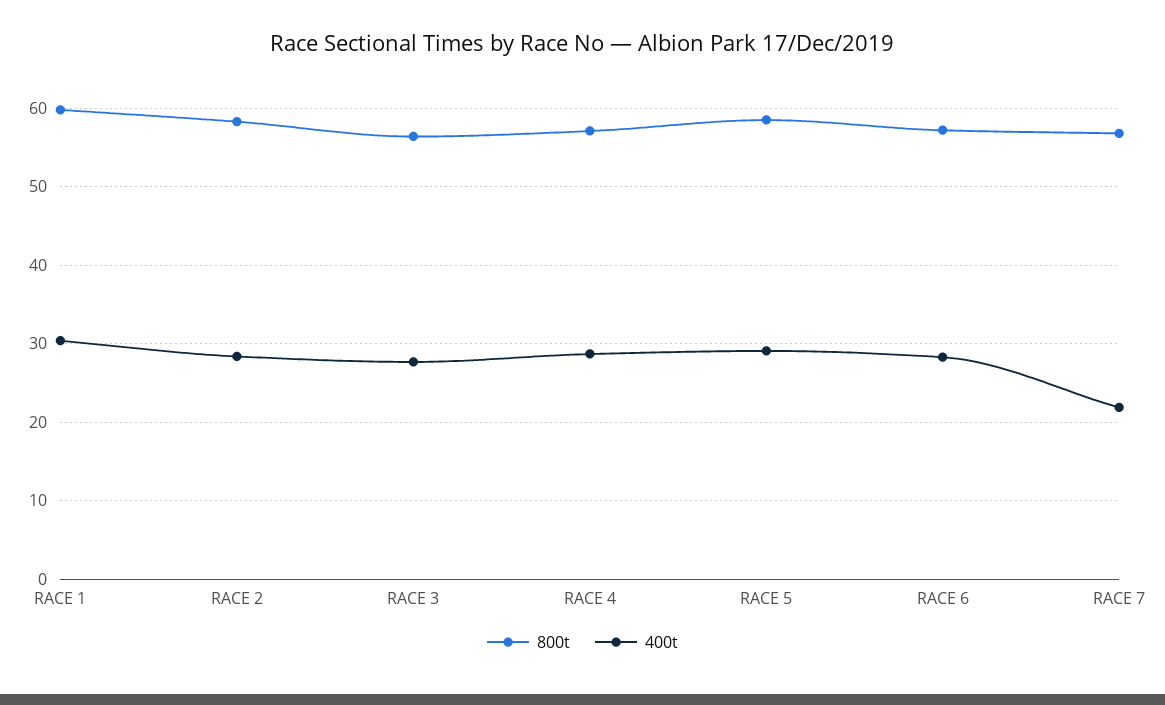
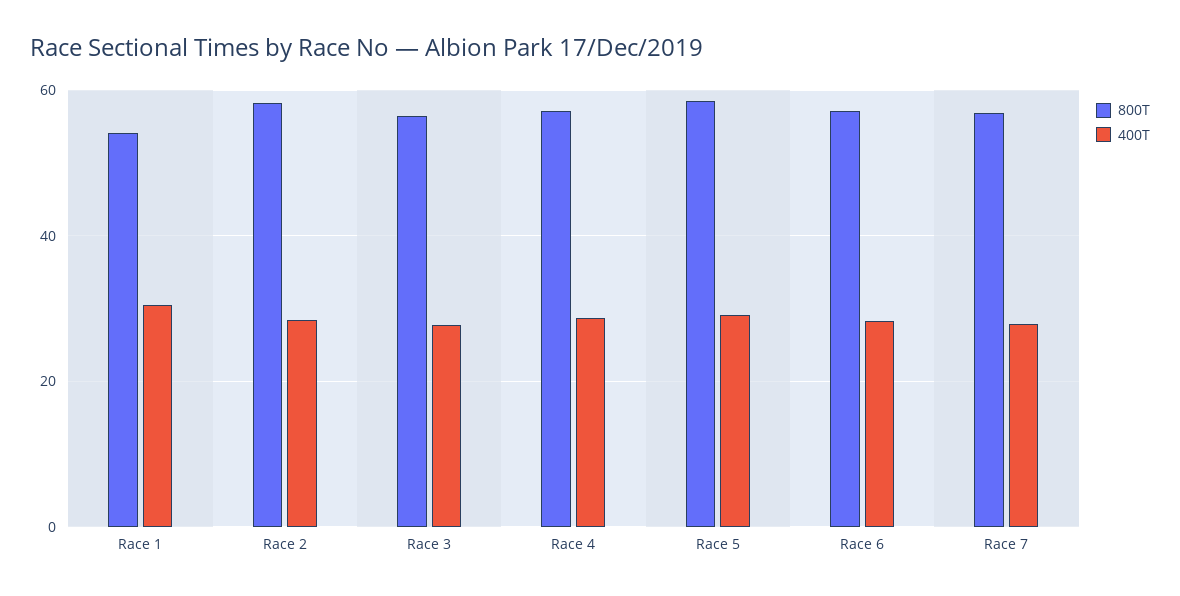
800t, RACE 1: 60 -> 54
400t, RACE 7: 22 -> 28

